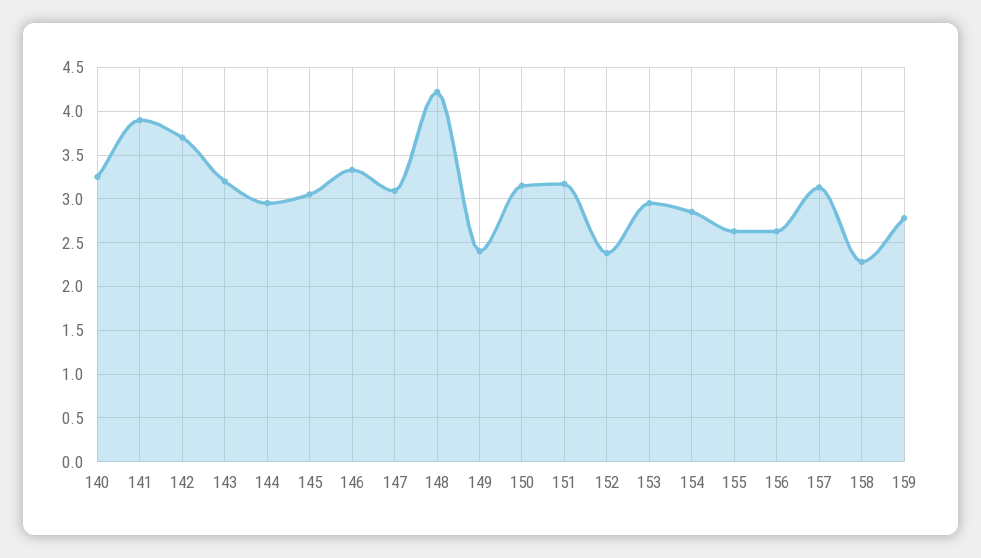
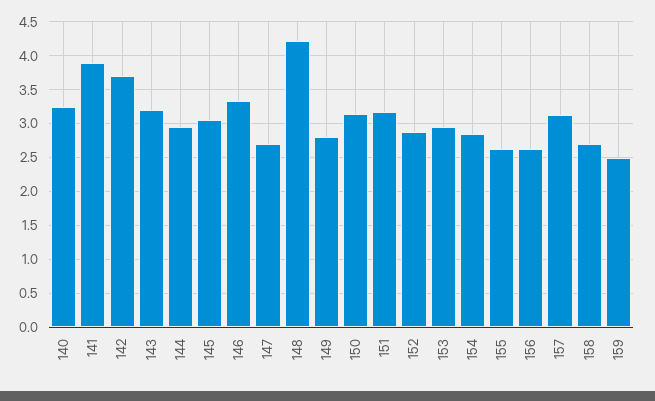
147: 3.1 -> 2.7
149: 2.4 -> 2.8
152: 2.4 -> 2.9
158: 2.3 -> 2.7
159: 2.8 -> 2.5

